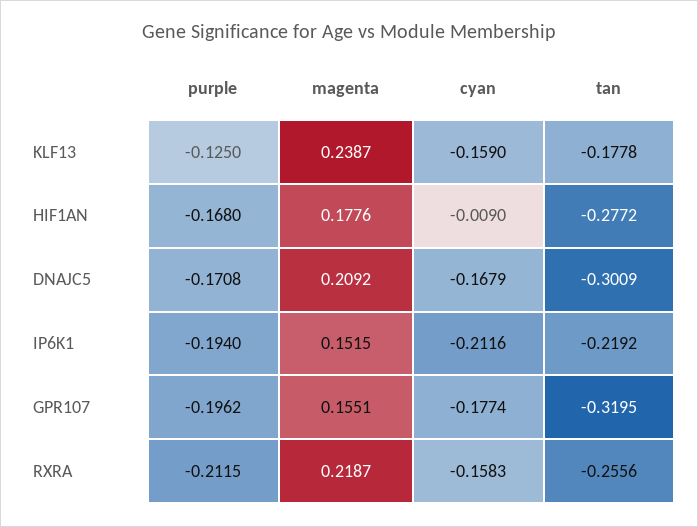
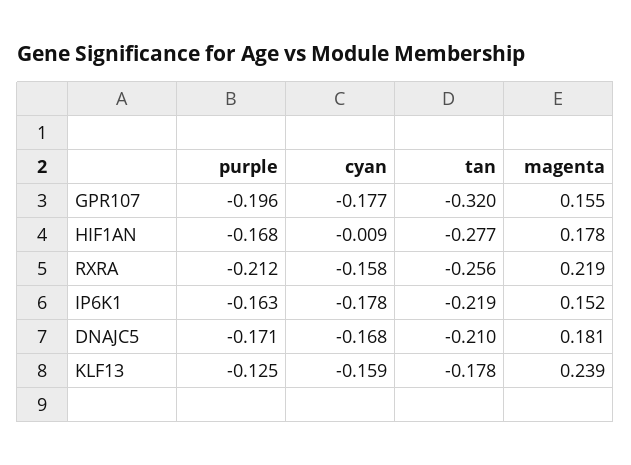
magenta, DNAJC5: 0.2092 -> 0.181
tan, DNAJC5: -0.3009 -> -0.21
purple, IP6K1: -0.194 -> -0.163
cyan, IP6K1: -0.2116 -> -0.178

